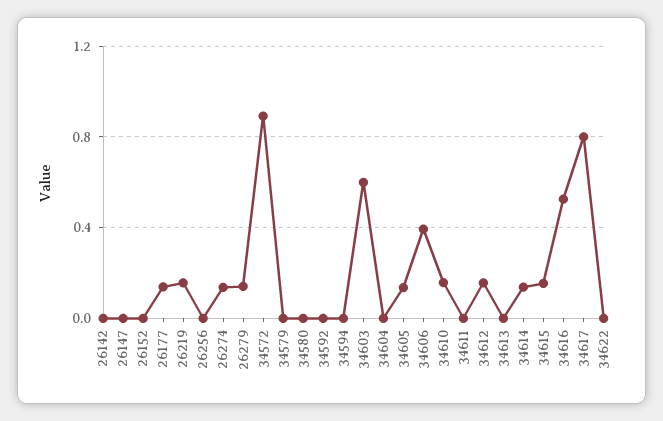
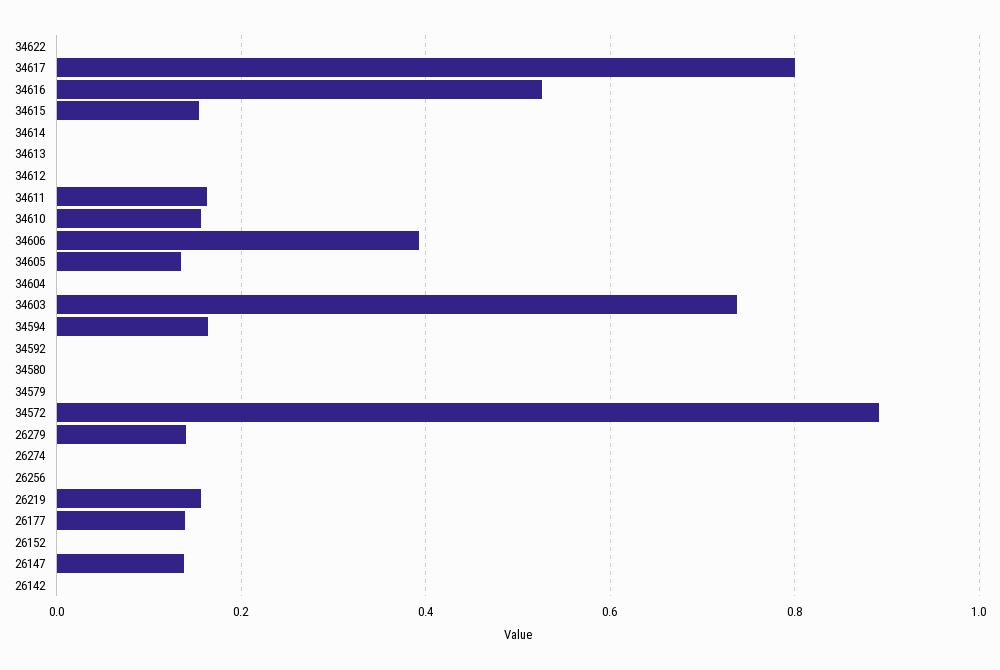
26147: 0 -> 0.14
26274: 0.15 -> 0
34594: 0 -> 0.16
34603: 0.6 -> 0.74
34611: 0 -> 0.16
34612: 0.15 -> 0
34614: 0.15 -> 0

